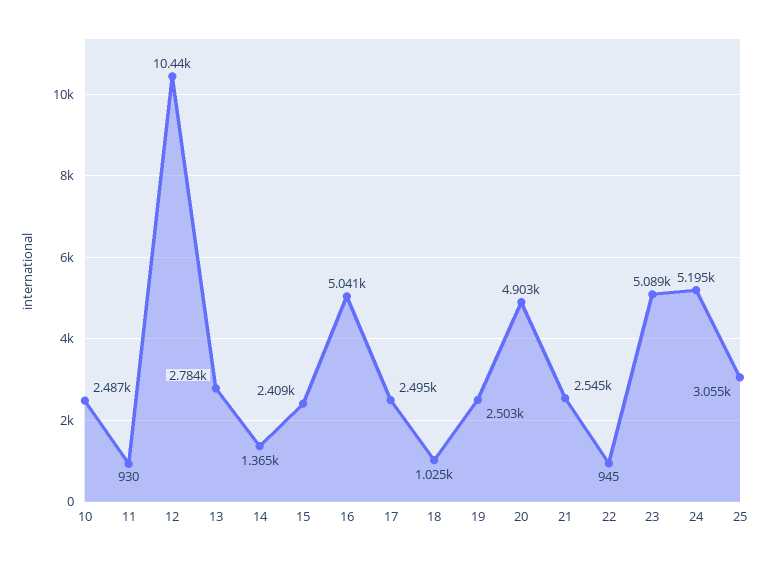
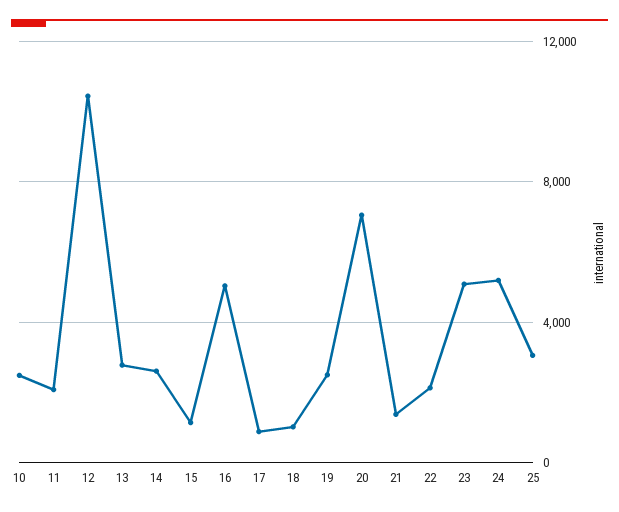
11: 930 -> 2000
14: 1365 -> 2500
15: 2409 -> 1000
17: 2495 -> 1000
20: 4903 -> 7000
21: 2545 -> 1500
22: 945 -> 2000

